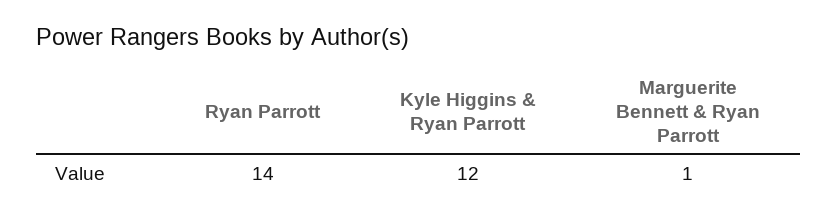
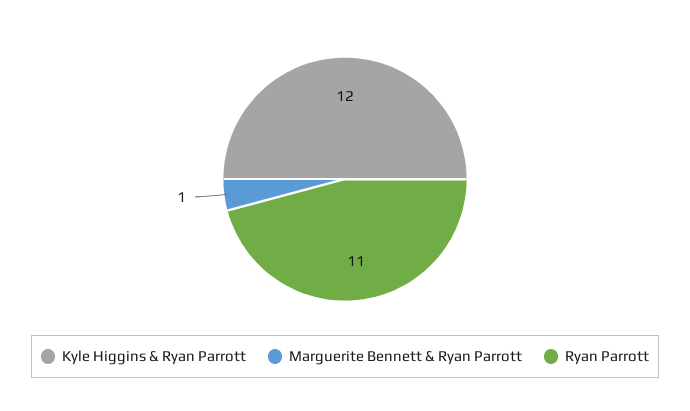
Ryan Parrott: 14 -> 11

